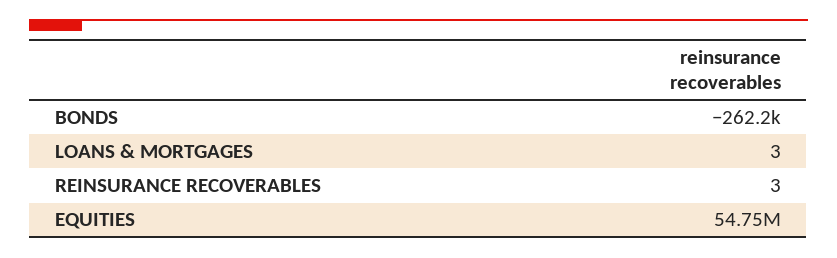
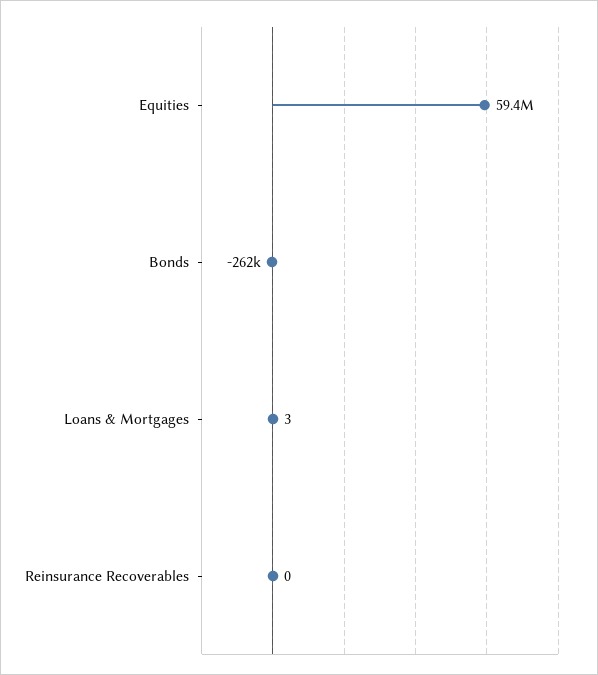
REINSURANCE RECOVERABLES: 3 -> 0
EQUITIES: 54750000 -> 59400000

